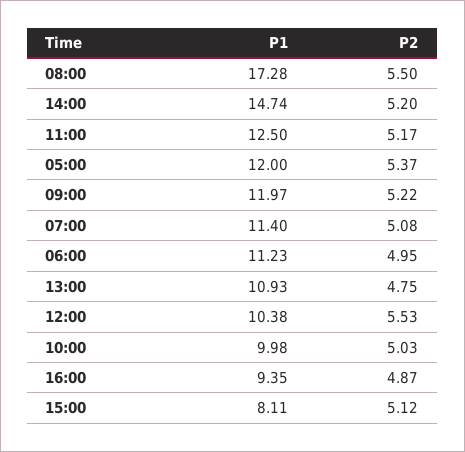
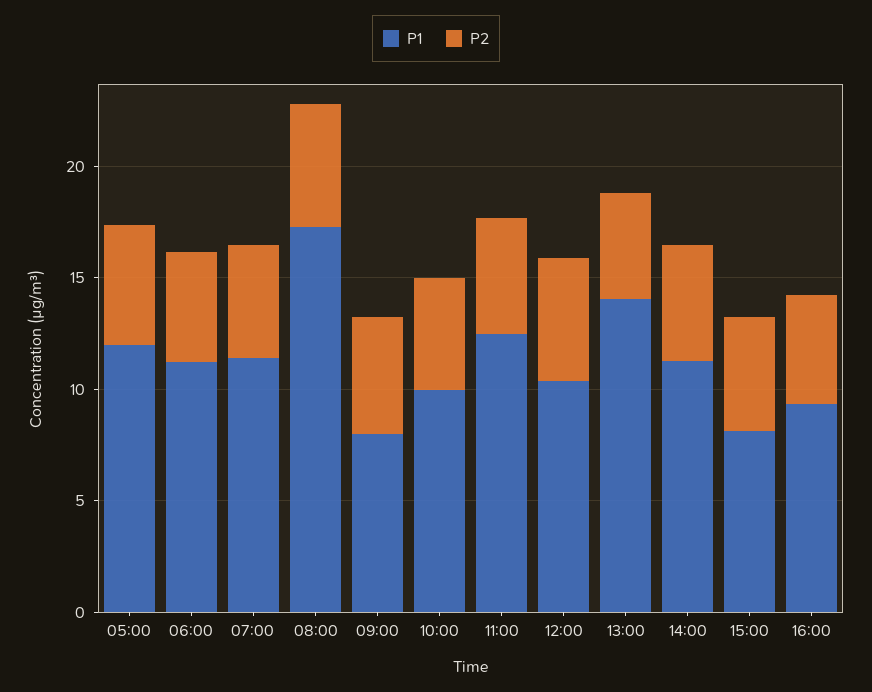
P1, 14:00: 14.74 -> 11
P1, 09:00: 11.97 -> 8
P1, 13:00: 10.93 -> 14

